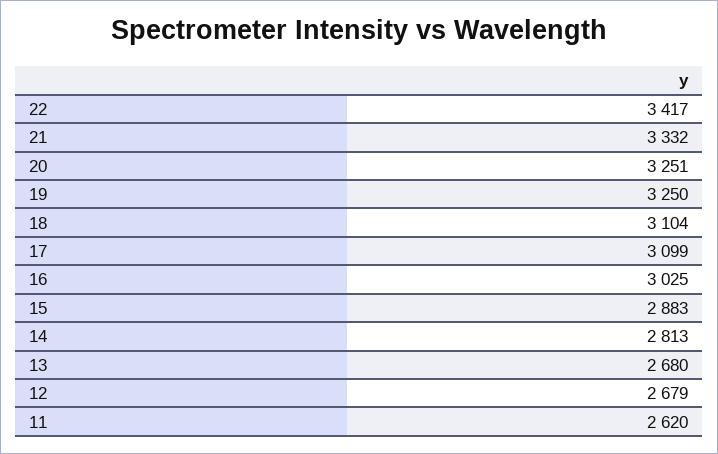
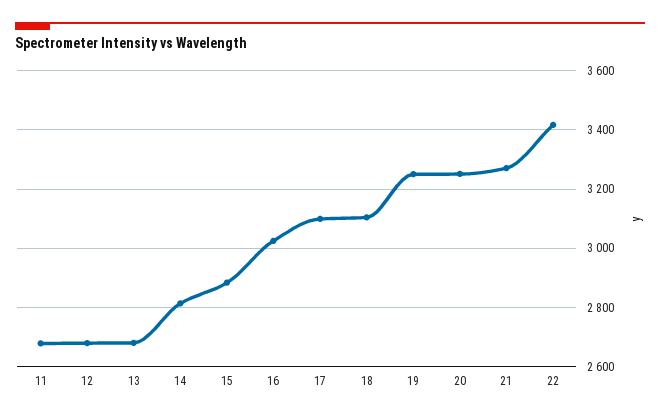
21: 3332 -> 3275
11: 2620 -> 2675

